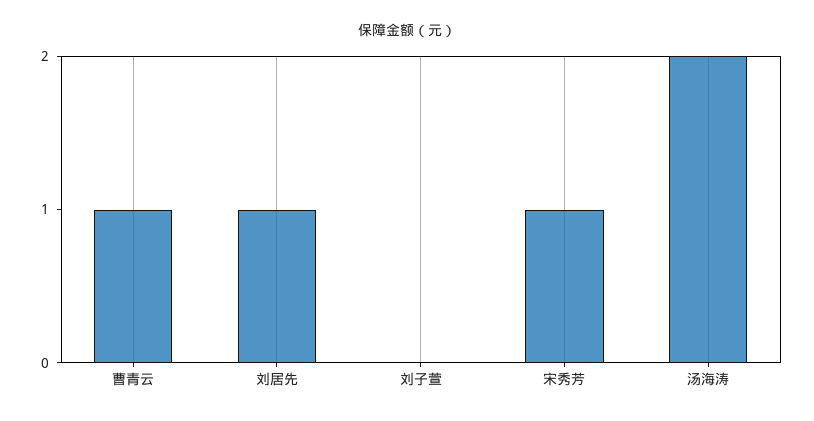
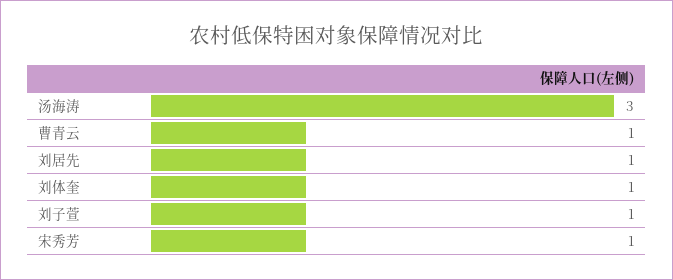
刘子萱: 0 -> 1
汤海涛: 2 -> 3
刘体奎: none -> 1

